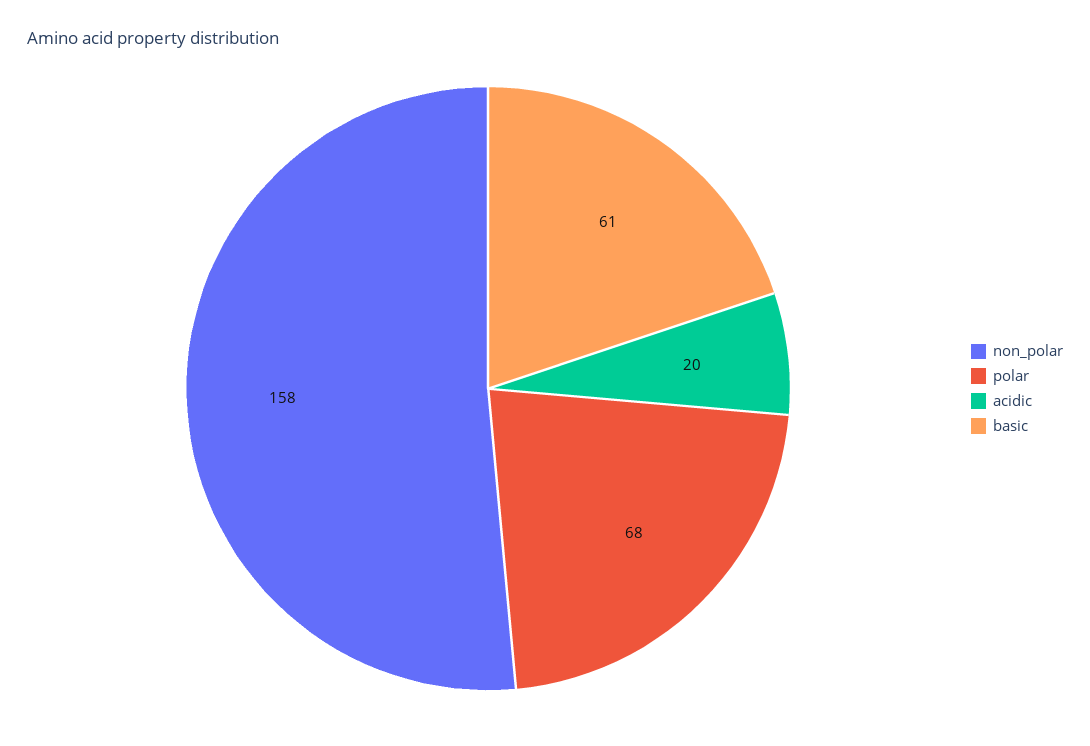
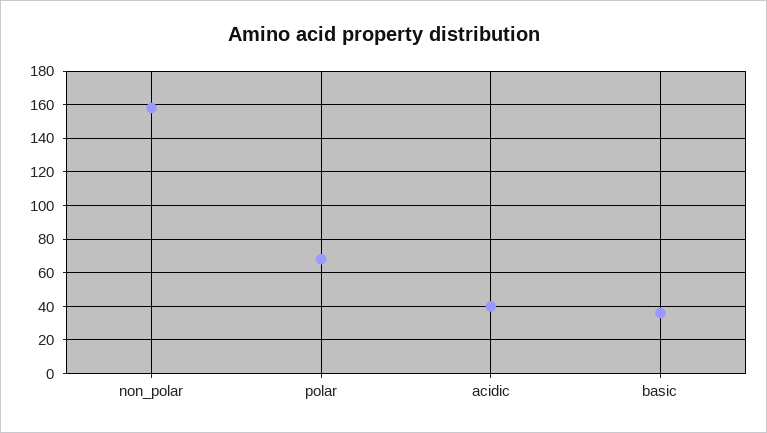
acidic: 20 -> 40
basic: 61 -> 35

